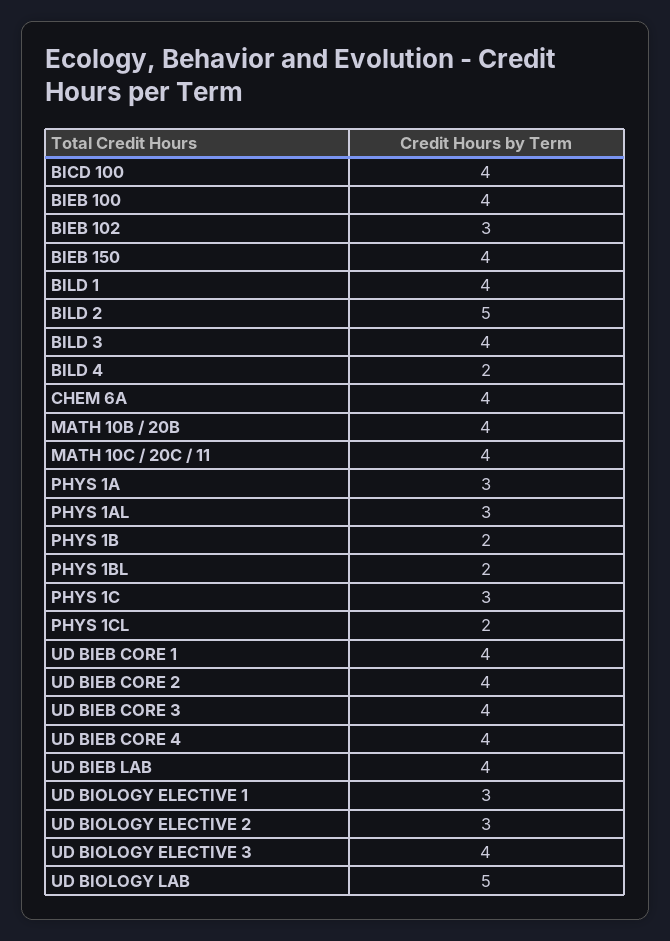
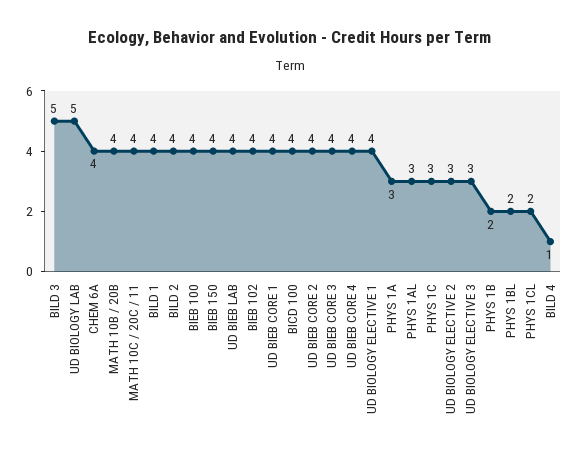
BIEB 102: 3 -> 4
BILD 2: 5 -> 4
BILD 3: 4 -> 5
BILD 4: 2 -> 1
UD BIOLOGY ELECTIVE 1: 3 -> 4
UD BIOLOGY ELECTIVE 3: 4 -> 3

